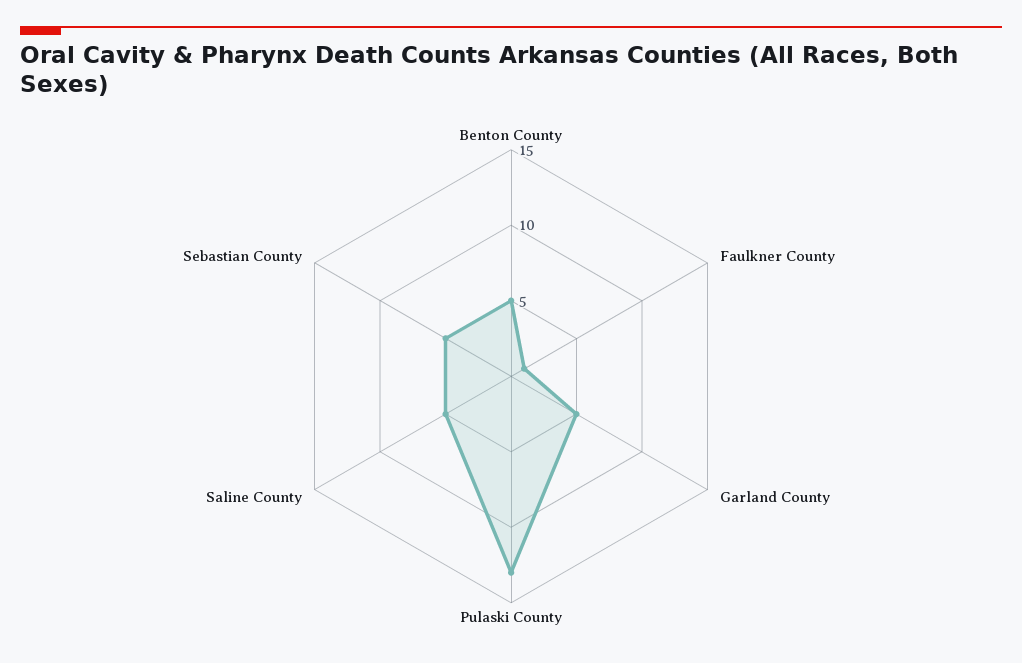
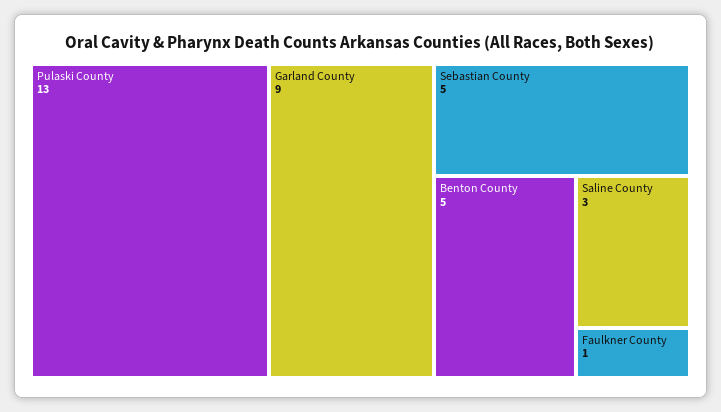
Garland County: 5 -> 9
Saline County: 5 -> 3

